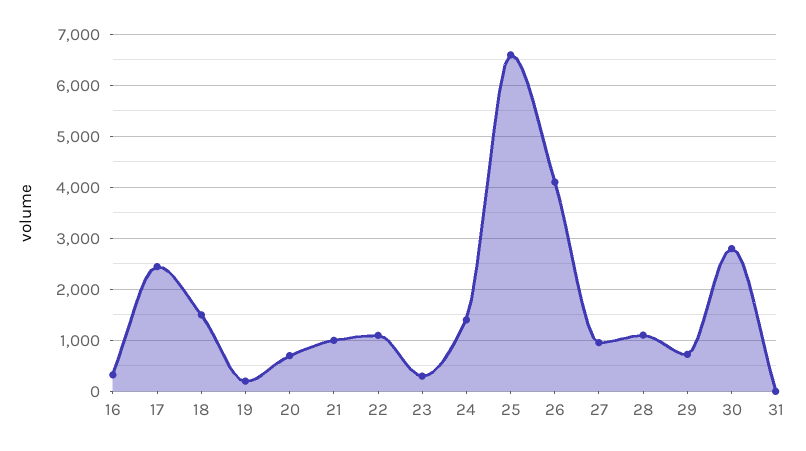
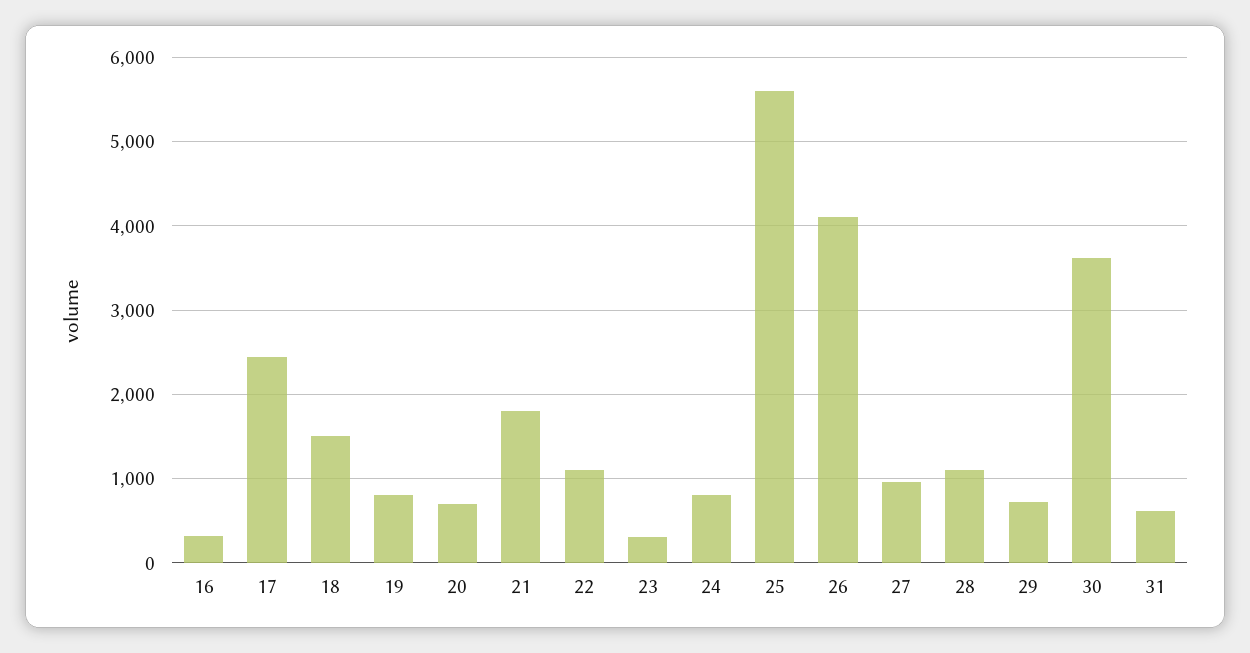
19: 200 -> 800
21: 1000 -> 1800
24: 1400 -> 800
25: 6600 -> 5600
30: 2800 -> 3600
31: 0 -> 600

